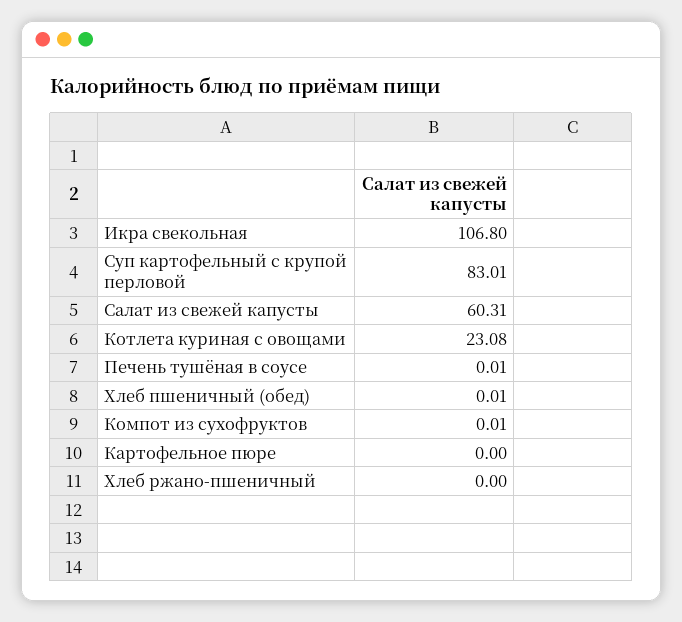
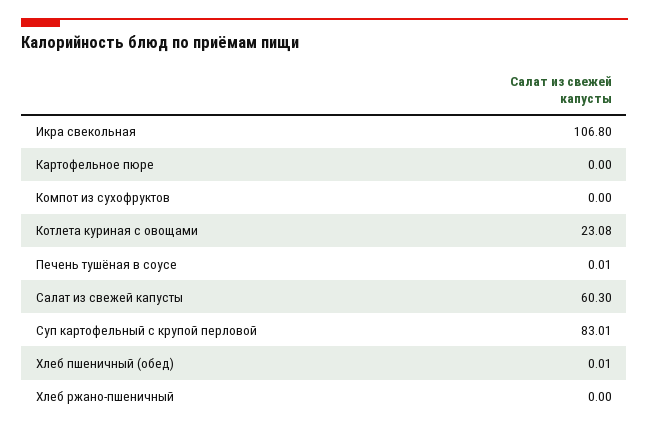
Салат из свежей капусты: 60.31 -> 60.3
Компот из сухофруктов: 0.01 -> 0

